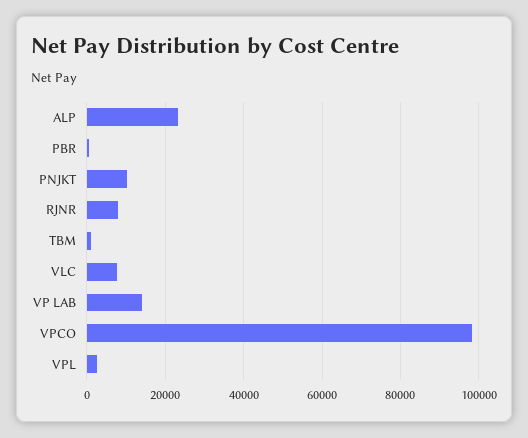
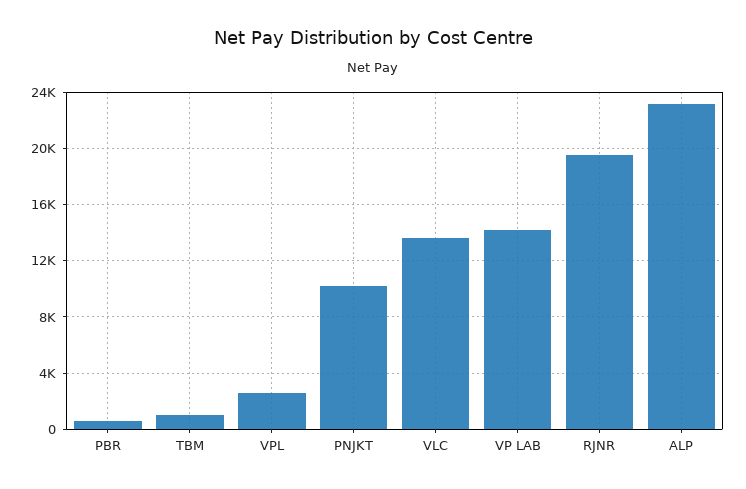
RJNR: 8000 -> 19500
VLC: 8000 -> 13500
VPCO: 98000 -> none

